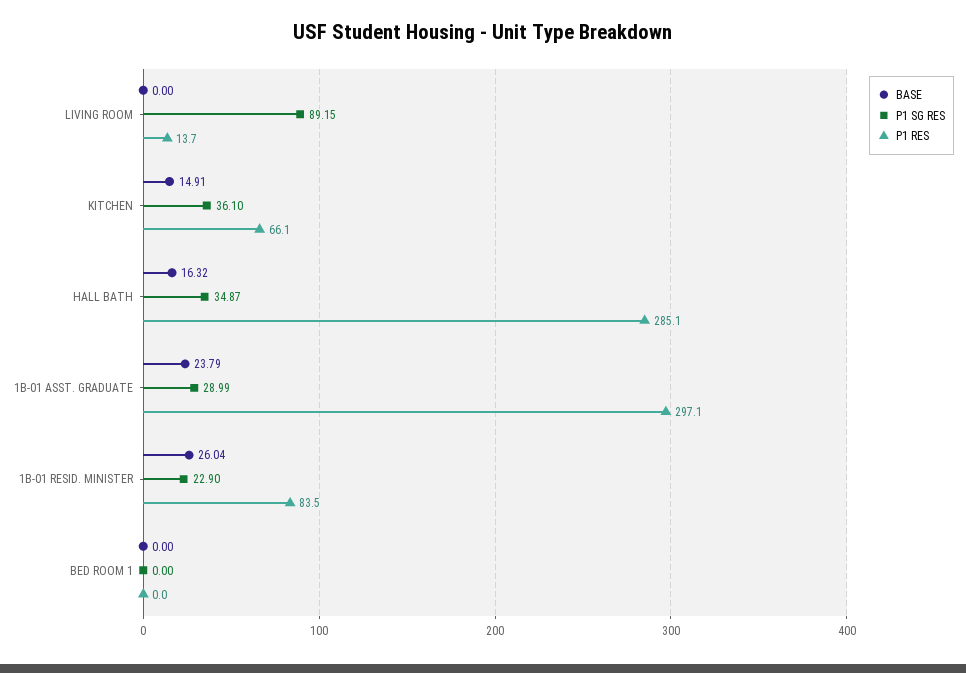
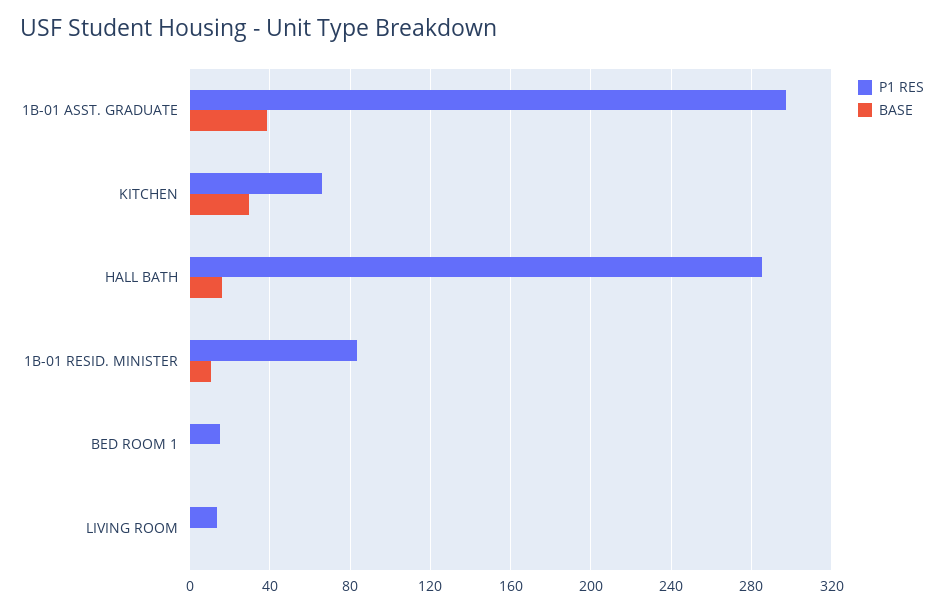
P1 SG RES, LIVING ROOM: 89.15 -> none
BASE, KITCHEN: 14.91 -> 30
P1 SG RES, KITCHEN: 36.1 -> none
P1 SG RES, HALL BATH: 34.87 -> none
BASE, 1B-01 ASST. GRADUATE: 23.79 -> 40
P1 SG RES, 1B-01 ASST. GRADUATE: 28.99 -> none
BASE, 1B-01 RESID. MINISTER: 26.04 -> 10
P1 SG RES, 1B-01 RESID. MINISTER: 22.9 -> none
P1 SG RES, BED ROOM 1: 0 -> none
P1 RES, BED ROOM 1: 0 -> 15

